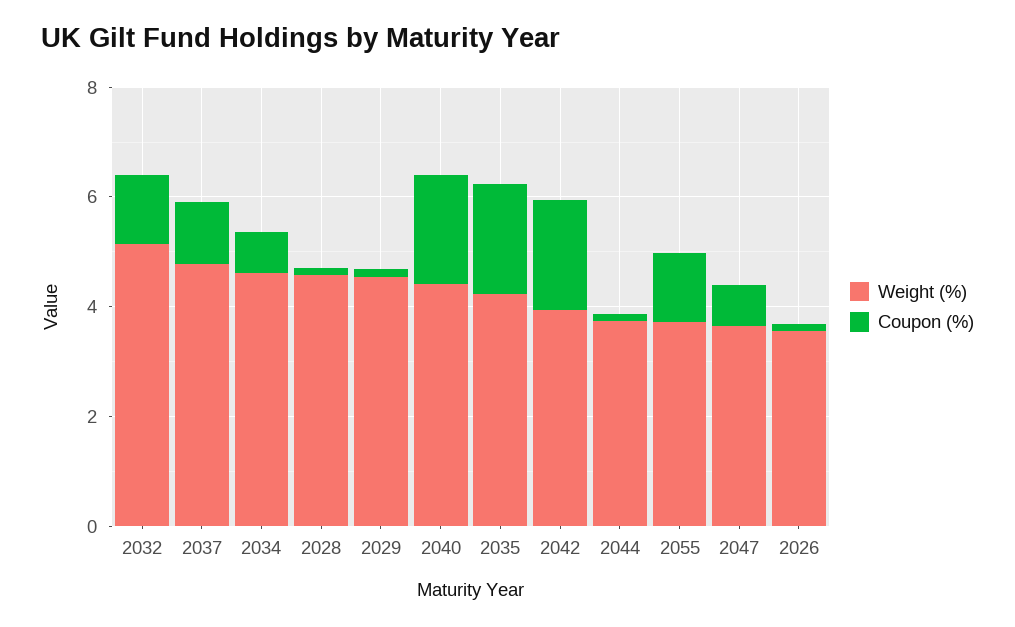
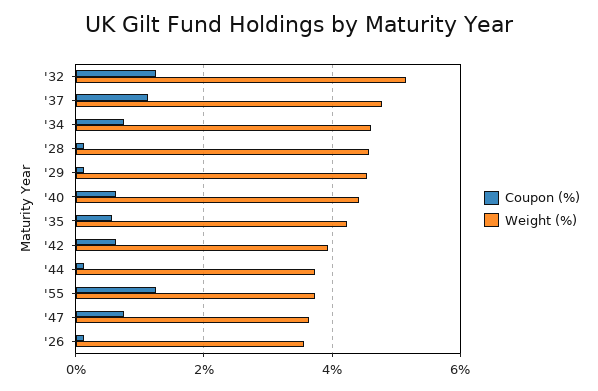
Coupon (%), 2040: 2 -> 0.6
Coupon (%), 2035: 2 -> 0.6
Coupon (%), 2042: 2 -> 0.6

